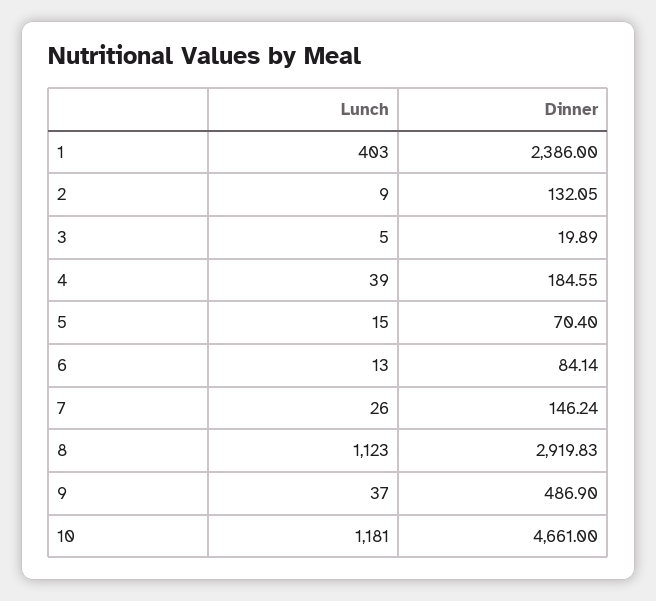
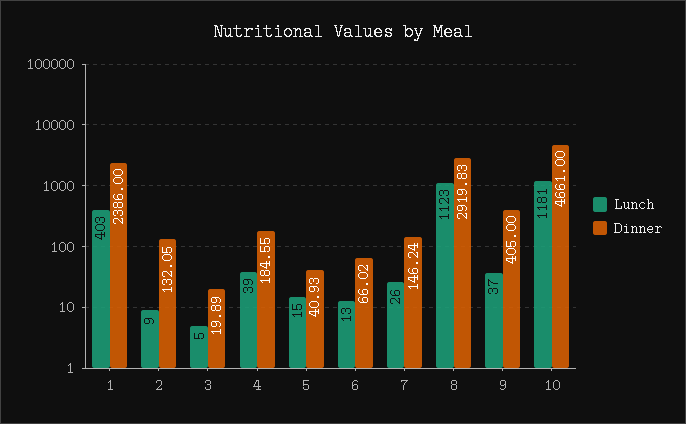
Dinner, 5: 70.4 -> 40.93
Dinner, 6: 84.14 -> 66.02
Dinner, 9: 486.9 -> 405

